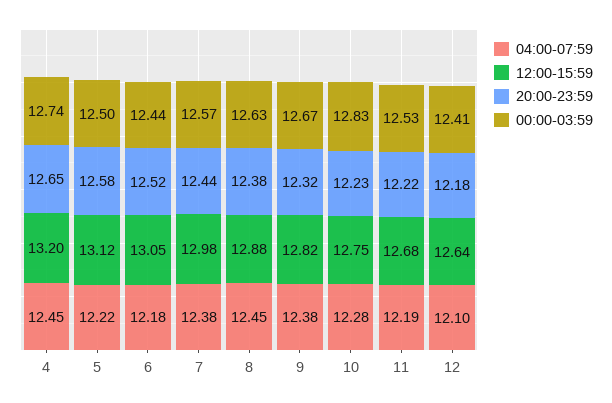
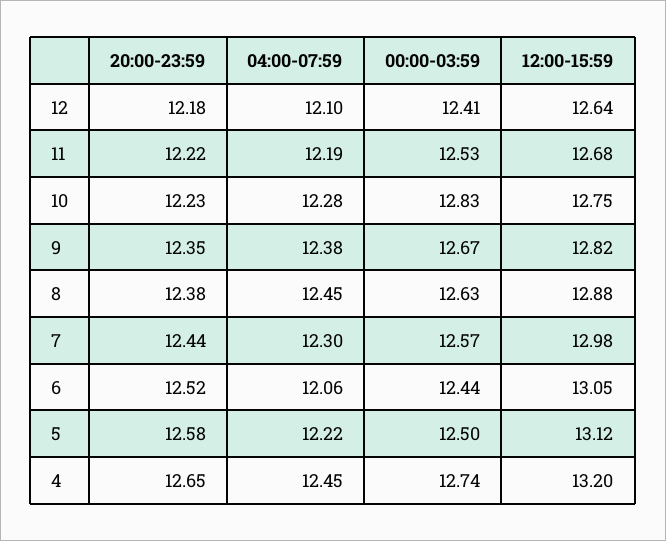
04:00-07:59, 6: 12.18 -> 12.06
04:00-07:59, 7: 12.38 -> 12.3
20:00-23:59, 9: 12.32 -> 12.35

